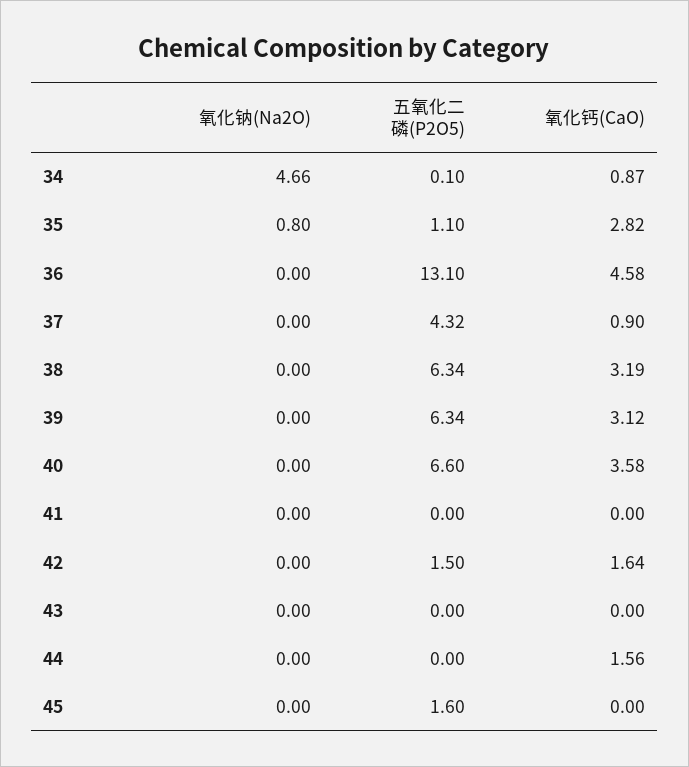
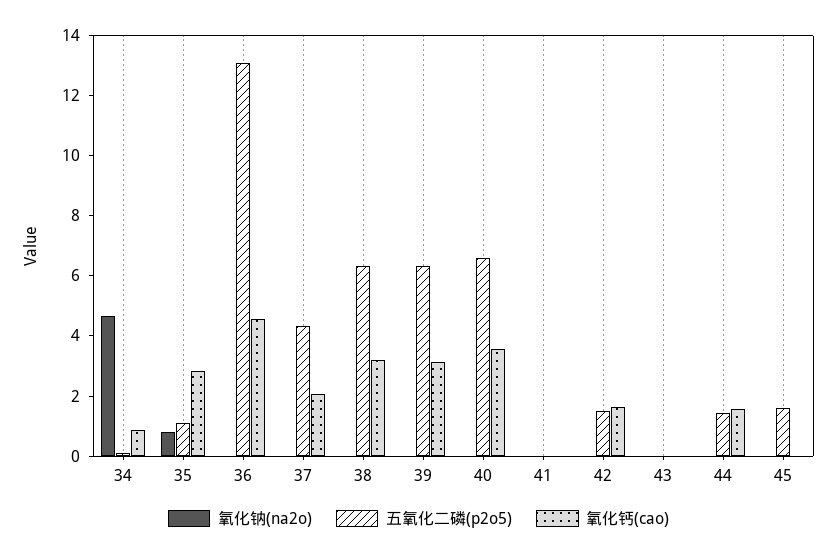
氧化钙(CaO), 37: 0.9 -> 2
五氧化二磷(P2O5), 44: 0 -> 1.5

